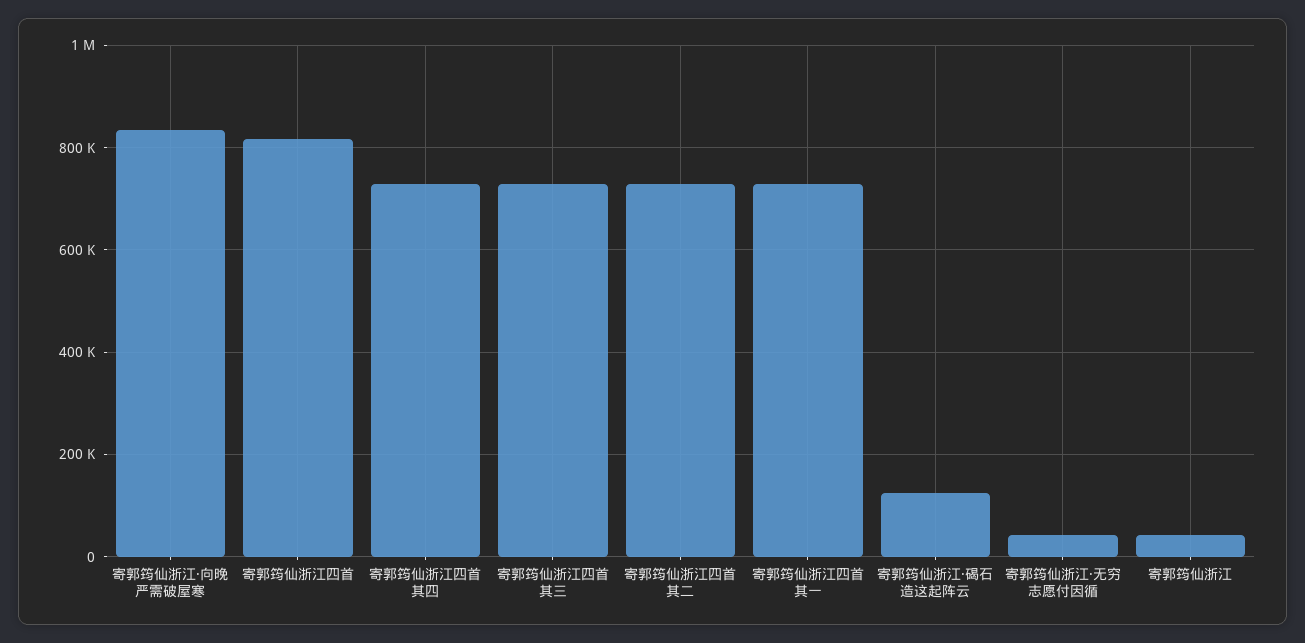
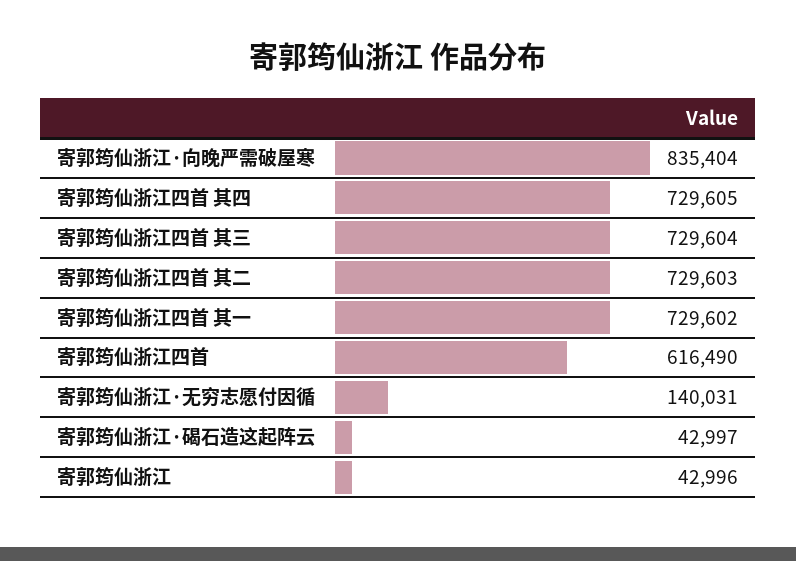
寄郭筠仙浙江四首: 820000 -> 616490
寄郭筠仙浙江·碣石造这起阵云: 120000 -> 42997
寄郭筠仙浙江·无穷志愿付因循: 40000 -> 140031

